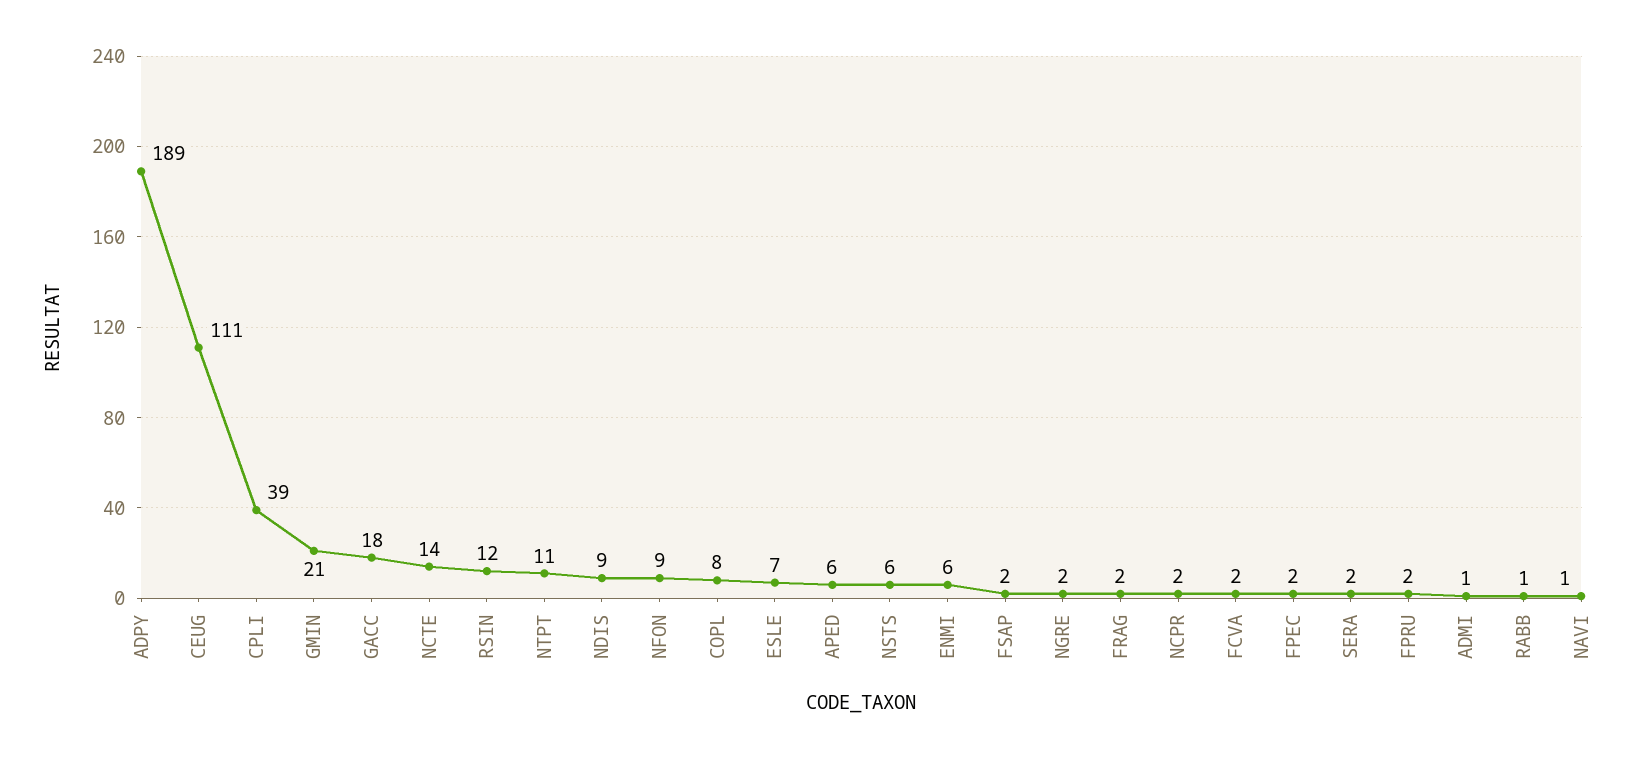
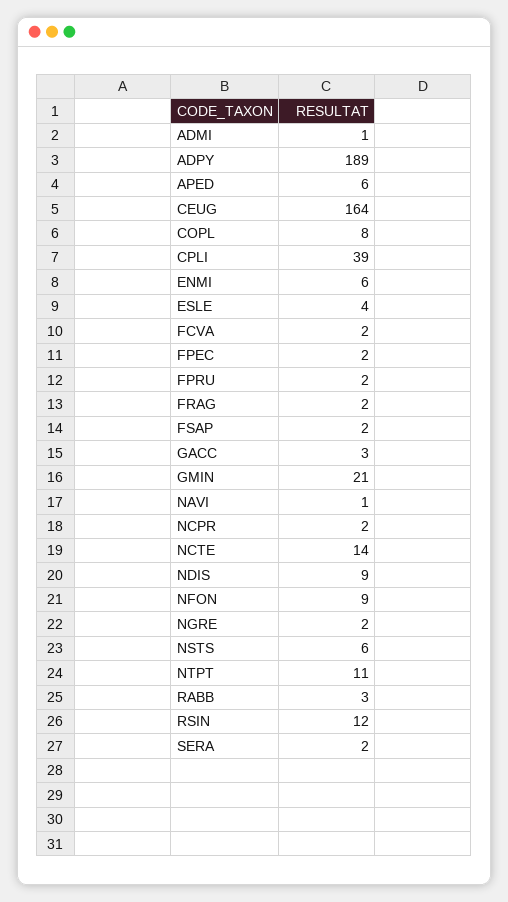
CEUG: 111 -> 164
GACC: 18 -> 3
ESLE: 7 -> 4
RABB: 1 -> 3

